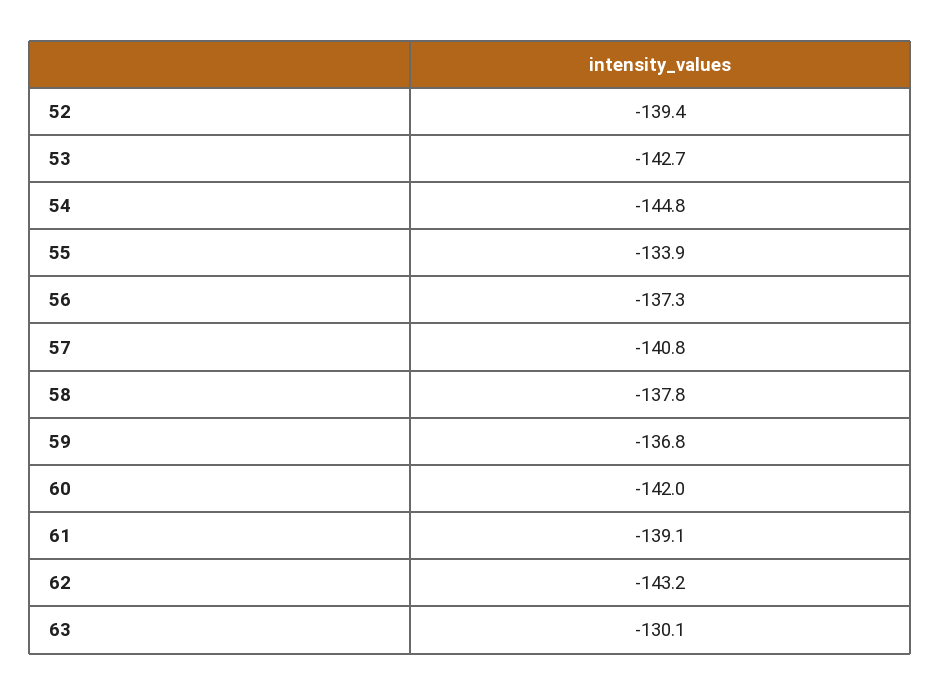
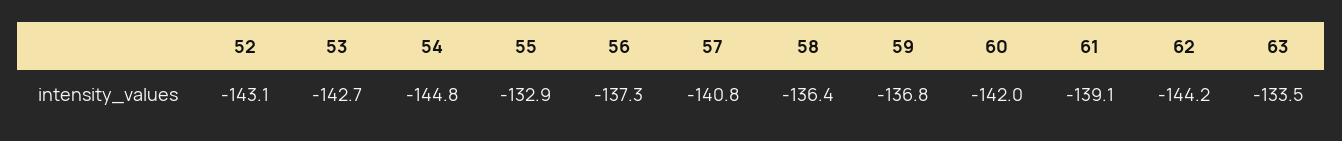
52: -139.4 -> -143.1
55: -133.9 -> -132.9
58: -137.8 -> -136.4
62: -143.2 -> -144.2
63: -130.1 -> -133.5

